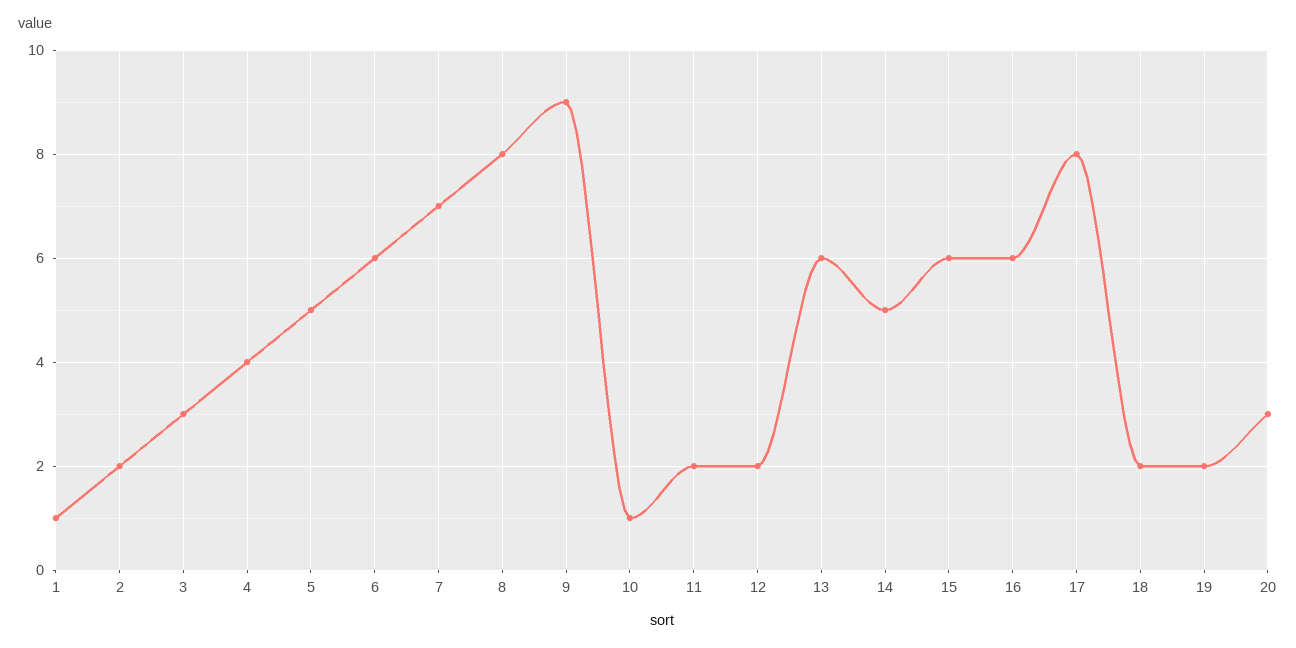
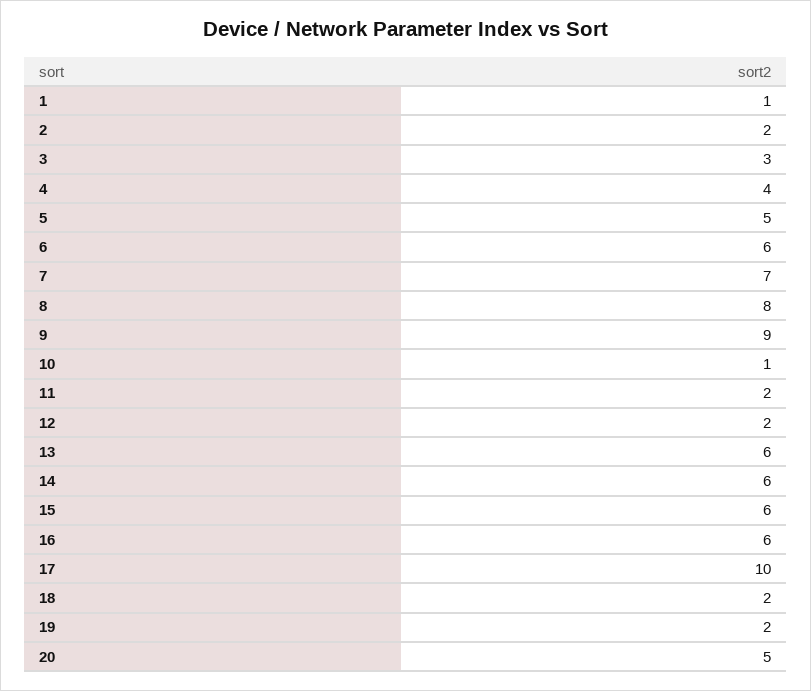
14: 5 -> 6
17: 8 -> 10
20: 3 -> 5

